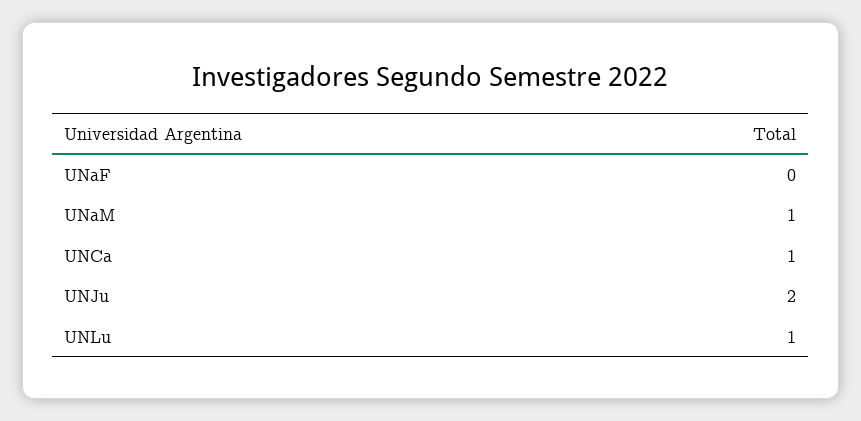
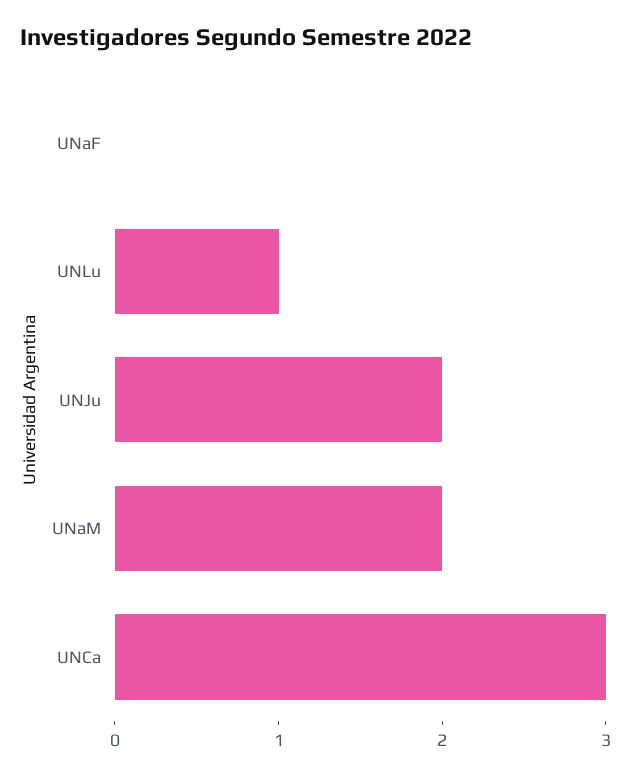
UNaM: 1 -> 2
UNCa: 1 -> 3

